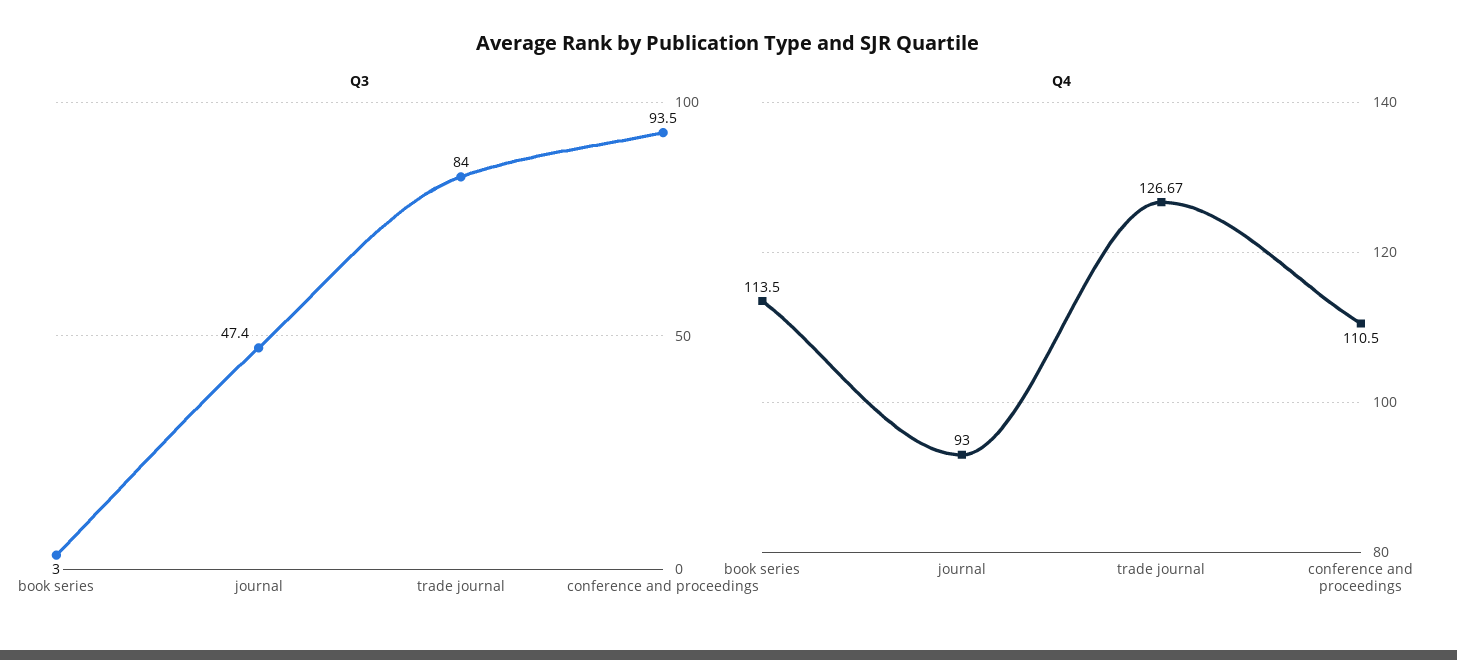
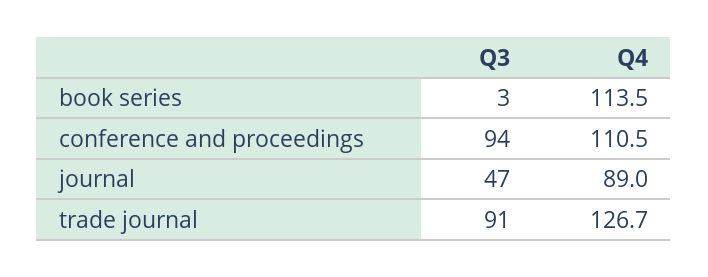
Q3, trade journal: 84 -> 91
Q4, journal: 93 -> 89

